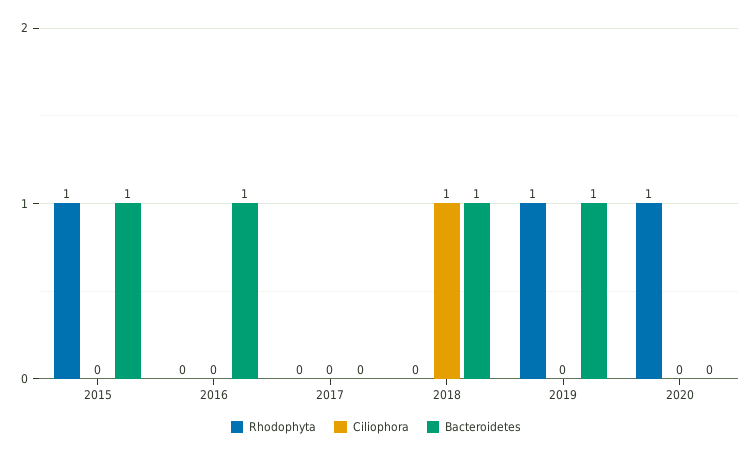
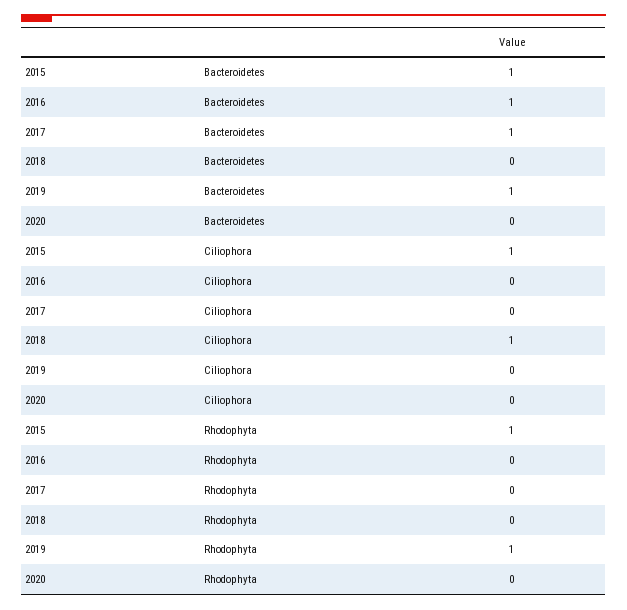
Ciliophora, 2015: 0 -> 1
Bacteroidetes, 2017: 0 -> 1
Bacteroidetes, 2018: 1 -> 0
Rhodophyta, 2020: 1 -> 0

